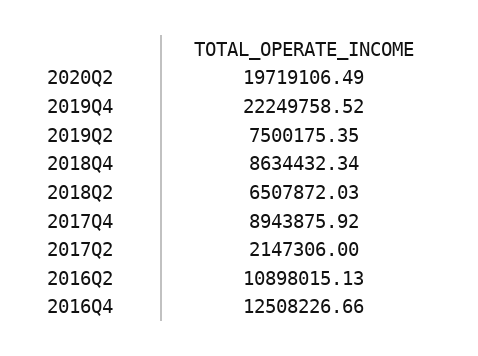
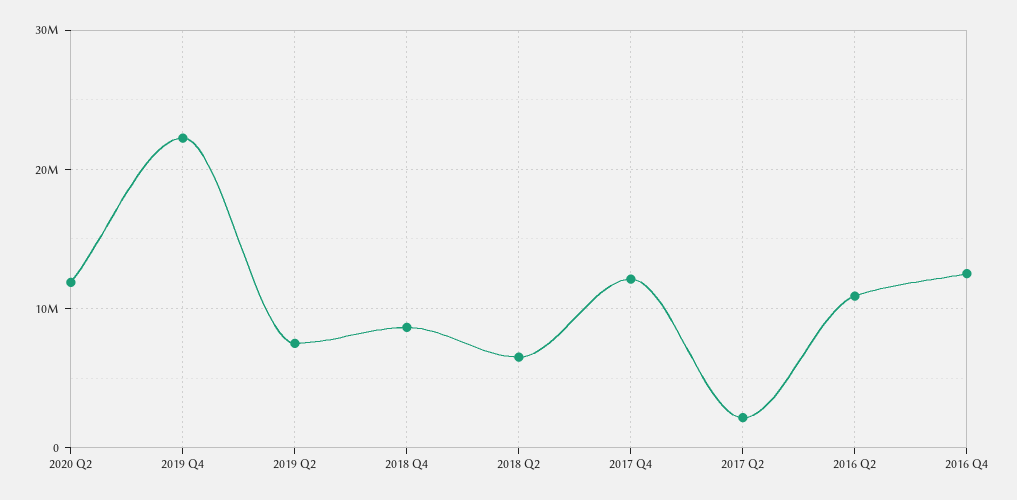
2020Q2: 19719106.49 -> 12000000
2017Q4: 8943875.92 -> 12000000

